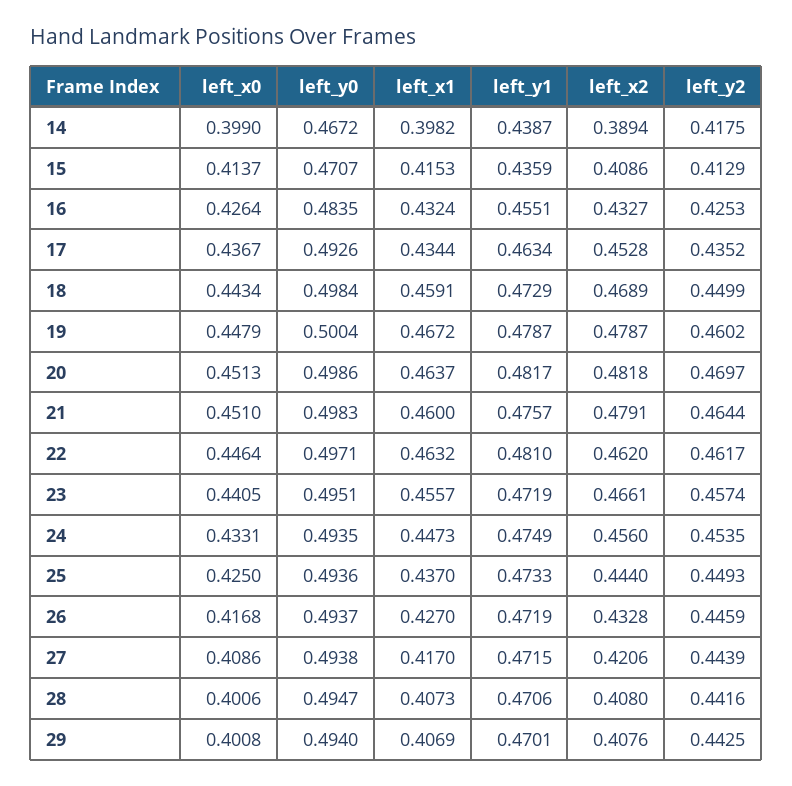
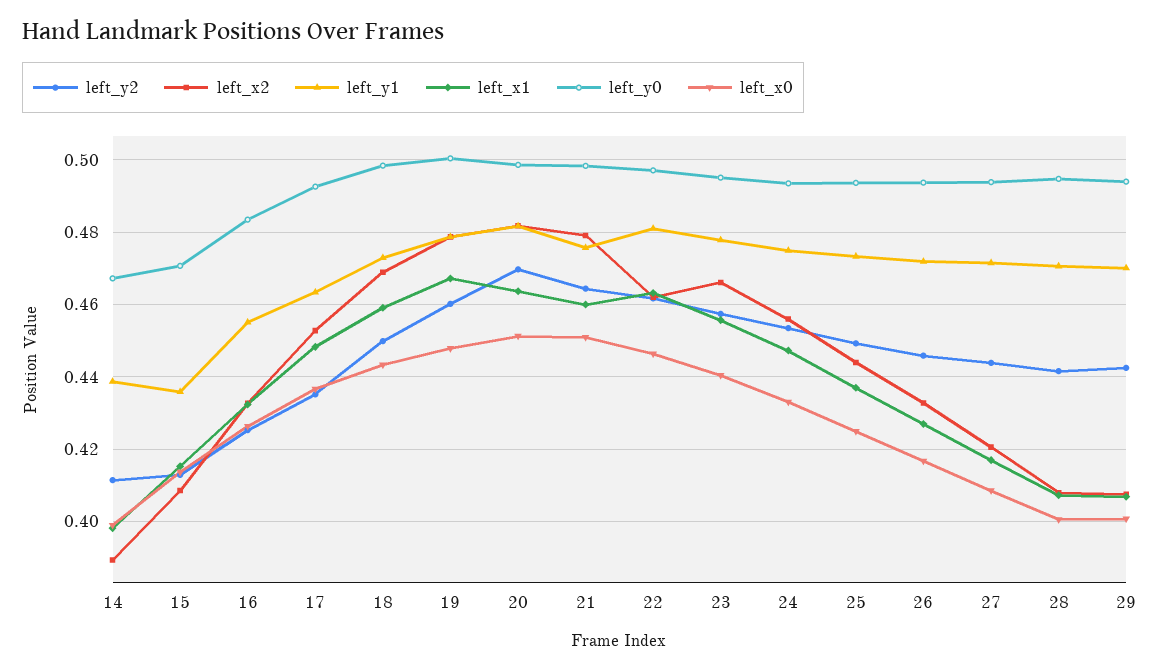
left_y2, 14: 0.4175 -> 0.412
left_x1, 17: 0.4344 -> 0.448
left_y1, 23: 0.4719 -> 0.478

